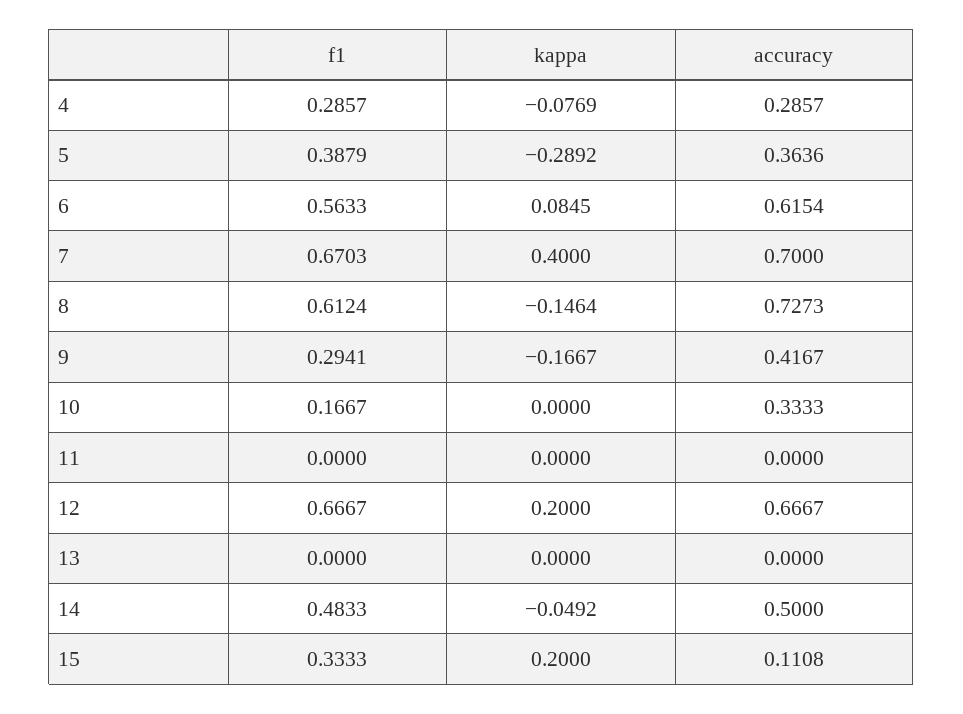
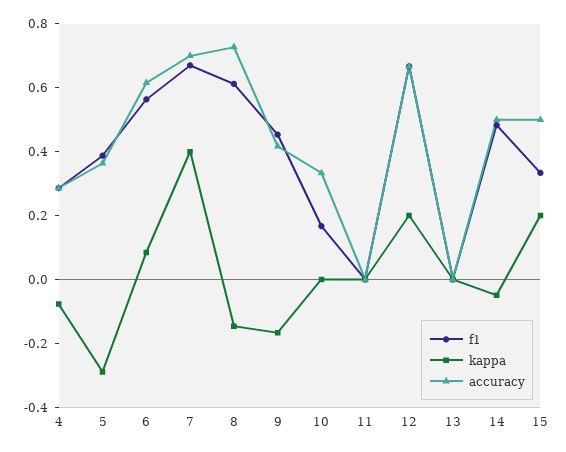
f1, 9: 0.2941 -> 0.45
accuracy, 15: 0.1108 -> 0.5

